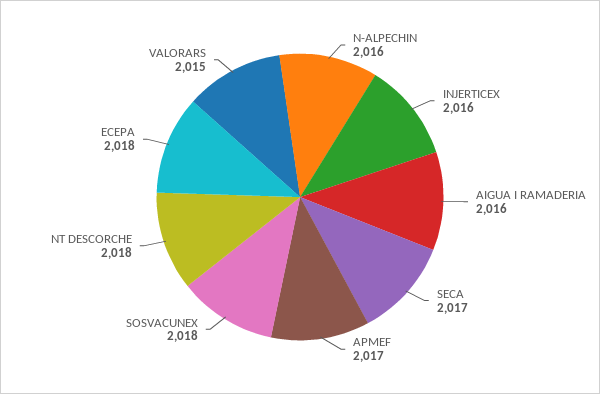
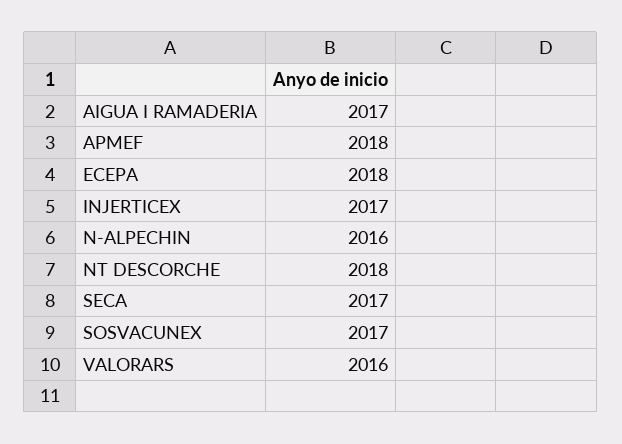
INJERTICEX: 2016 -> 2017
AIGUA I RAMADERIA: 2016 -> 2017
APMEF: 2017 -> 2018
SOSVACUNEX: 2018 -> 2017
VALORARS: 2015 -> 2016

